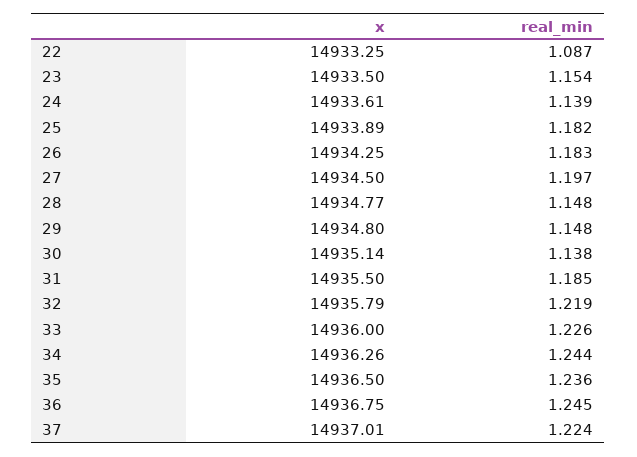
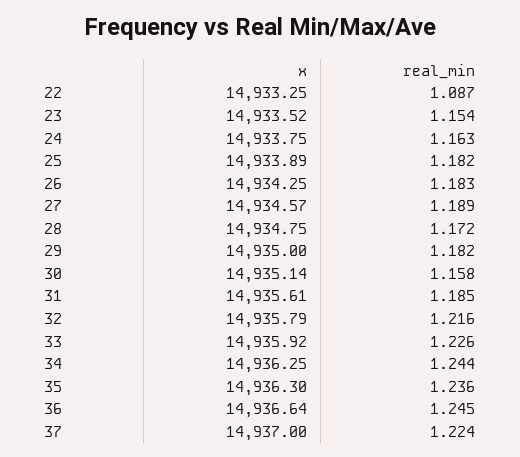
x, 23: 14933.5 -> 14933.52
x, 24: 14933.61 -> 14933.75
real_min, 24: 1.139 -> 1.163
x, 27: 14934.5 -> 14934.57
real_min, 27: 1.197 -> 1.189
x, 28: 14934.77 -> 14934.75
real_min, 28: 1.148 -> 1.172
x, 29: 14934.8 -> 14935
real_min, 29: 1.148 -> 1.182
real_min, 30: 1.138 -> 1.158
x, 31: 14935.5 -> 14935.61
real_min, 32: 1.219 -> 1.216
x, 33: 14936 -> 14935.92
x, 34: 14936.26 -> 14936.25
x, 35: 14936.5 -> 14936.3
x, 36: 14936.75 -> 14936.64
x, 37: 14937.01 -> 14937

